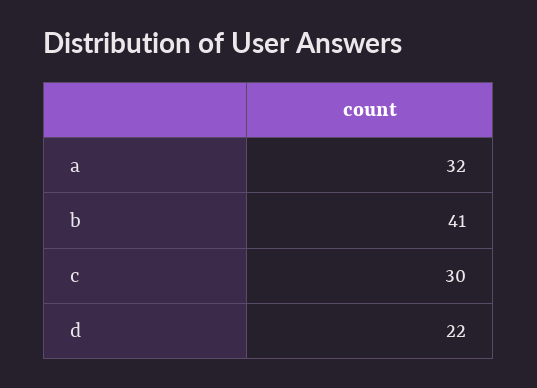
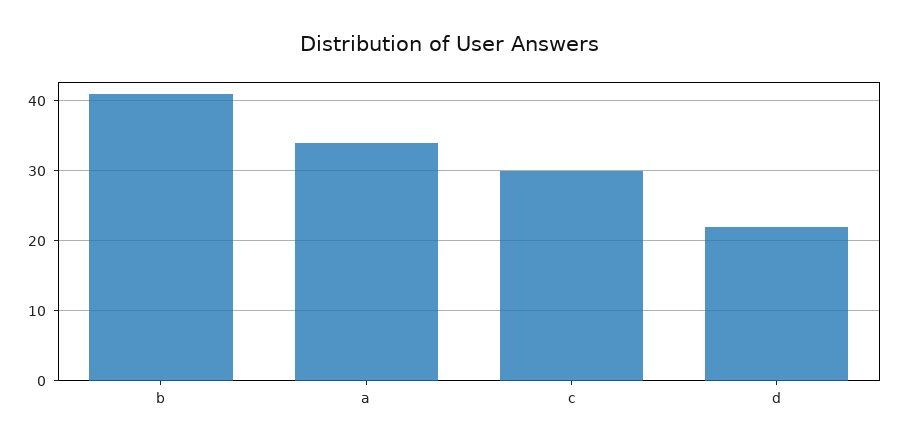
a: 32 -> 34

